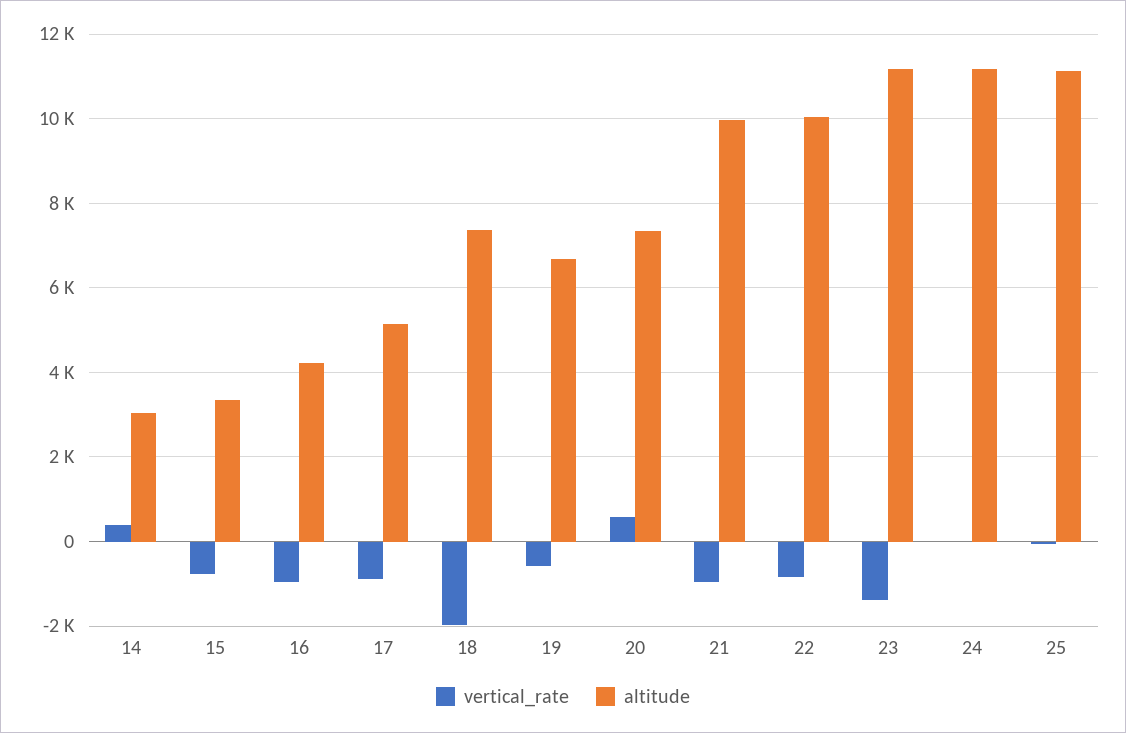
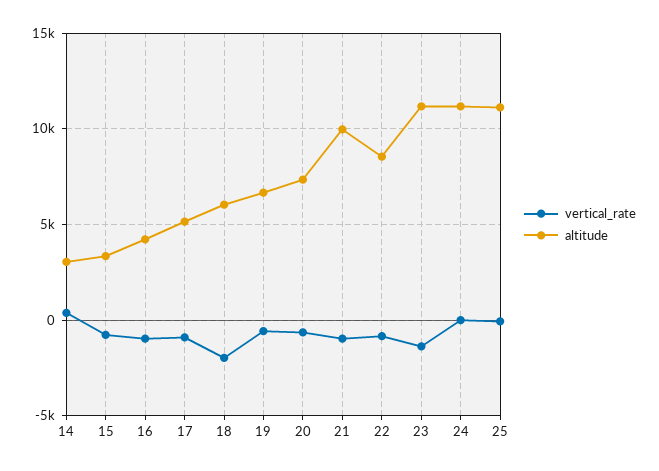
altitude, 18: 7400 -> 6000
vertical_rate, 20: 600 -> -500
altitude, 22: 10000 -> 8500

